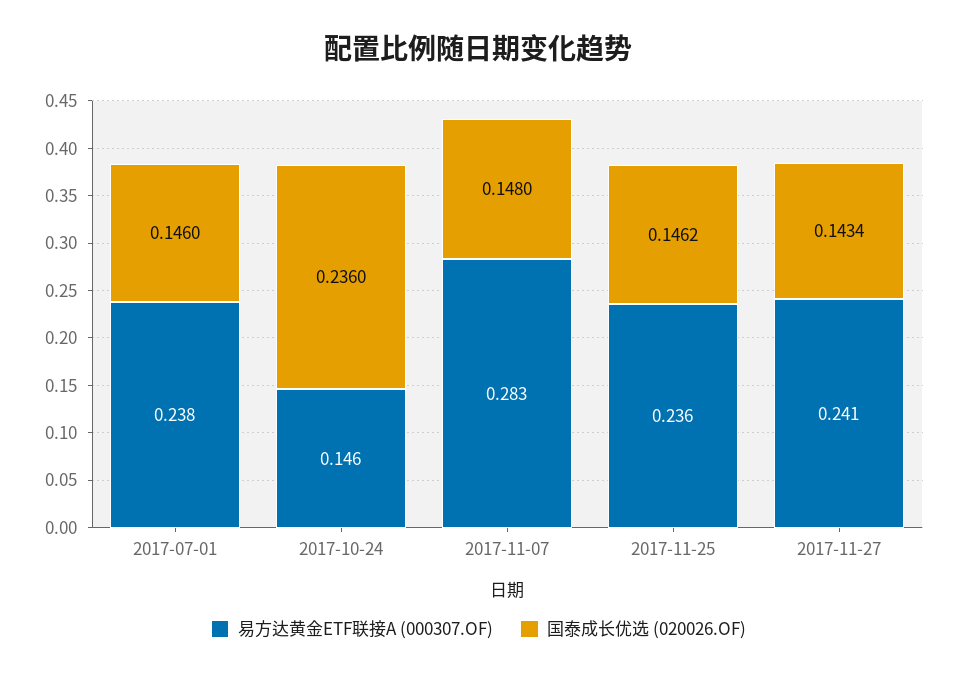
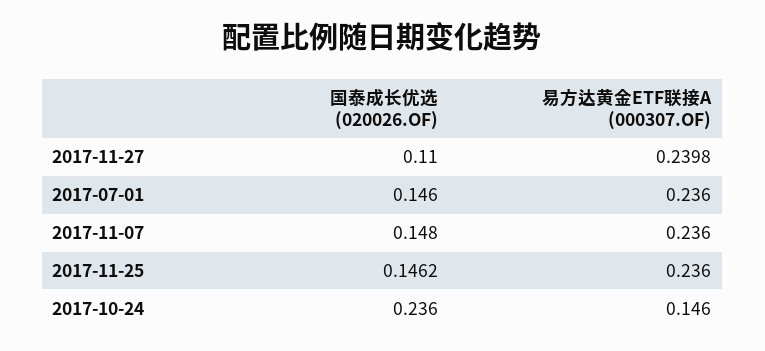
易方达黄金ETF联接A (000307.OF), 2017-07-01: 0.238 -> 0.236
易方达黄金ETF联接A (000307.OF), 2017-11-07: 0.283 -> 0.236
易方达黄金ETF联接A (000307.OF), 2017-11-27: 0.241 -> 0.2398
国泰成长优选 (020026.OF), 2017-11-27: 0.1434 -> 0.11

